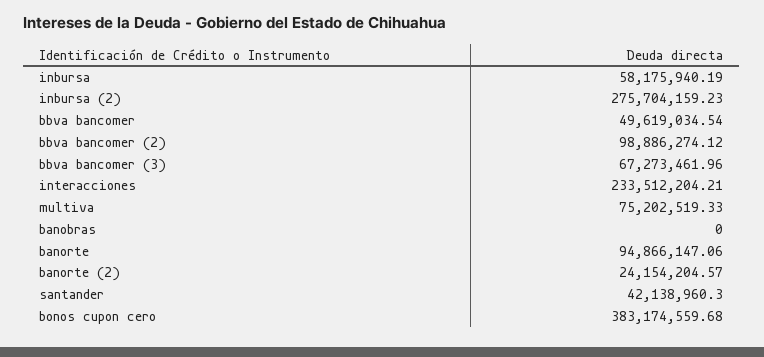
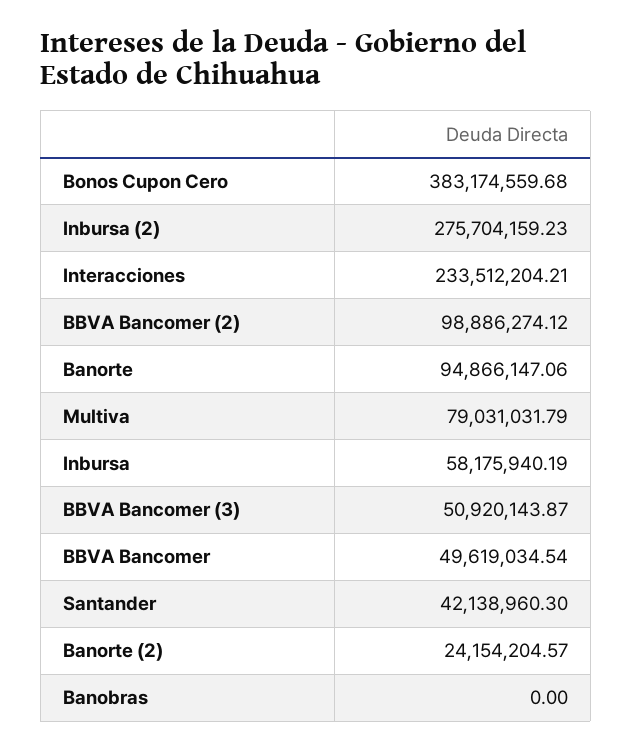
bbva bancomer (3): 67273461.96 -> 50920143.87
multiva: 75202519.33 -> 79031031.79

